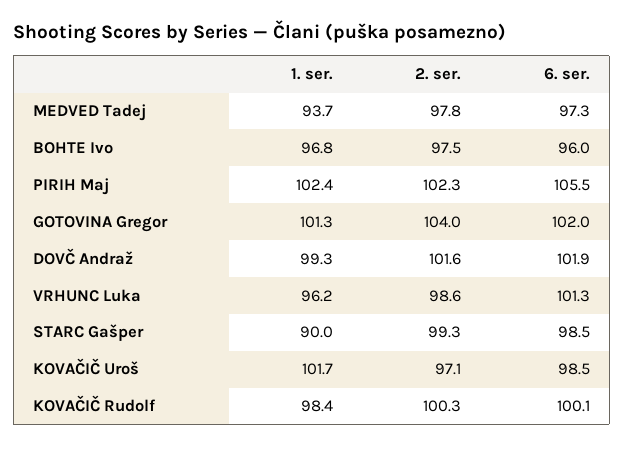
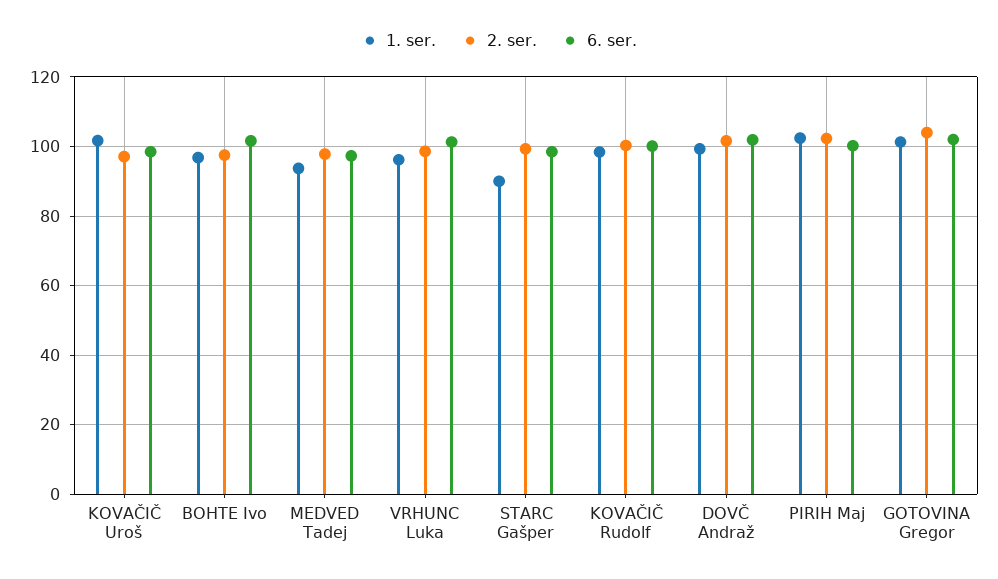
6. ser., BOHTE Ivo: 96 -> 102
6. ser., PIRIH Maj: 105.5 -> 100

